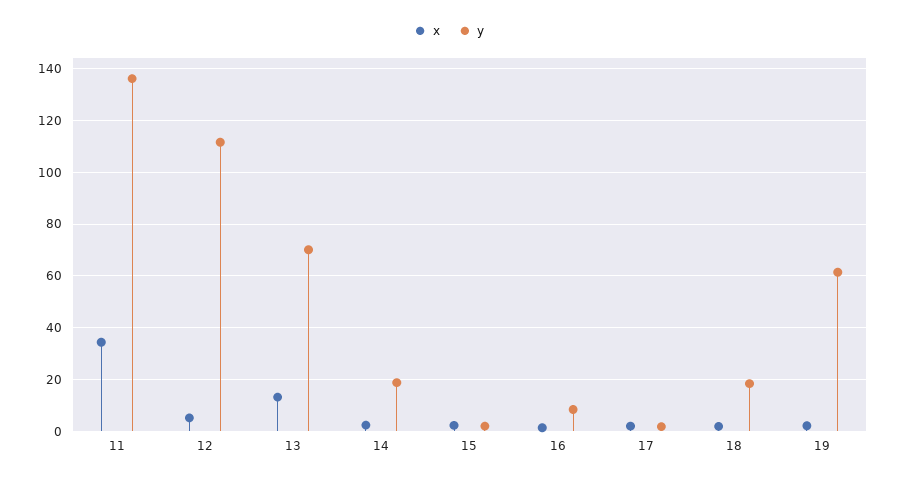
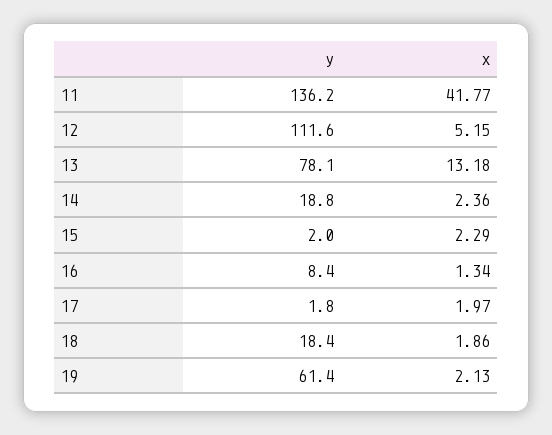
x, 11: 35 -> 41.77
y, 13: 70 -> 78.1

